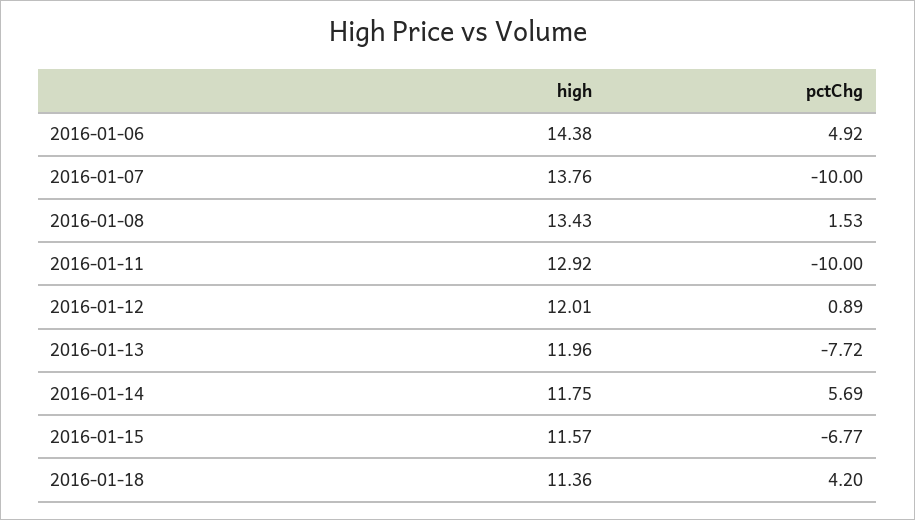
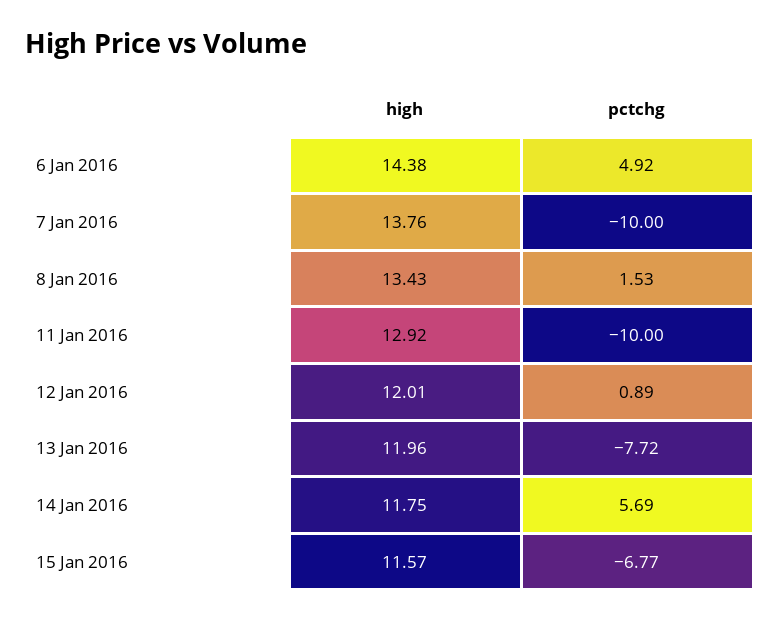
high, 2016-01-18: 11.36 -> none
pctChg, 2016-01-18: 4.2 -> none

